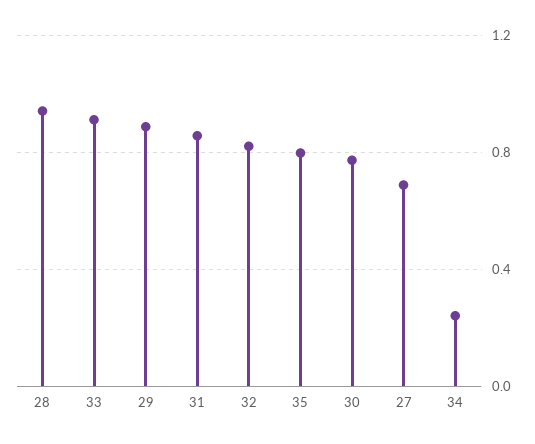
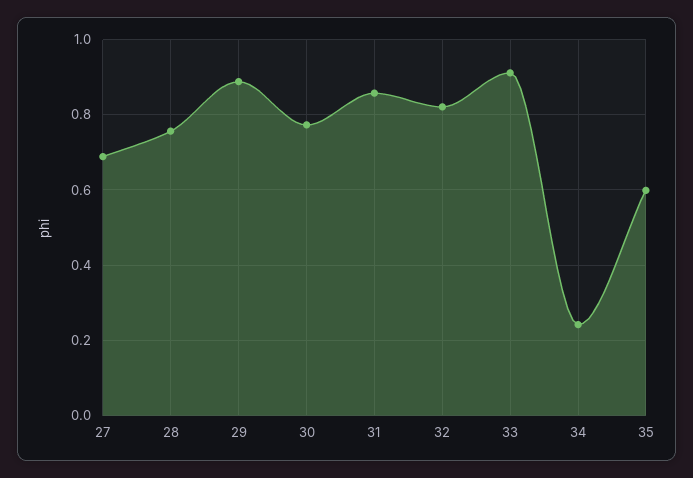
28: 0.95 -> 0.76
35: 0.8 -> 0.6

